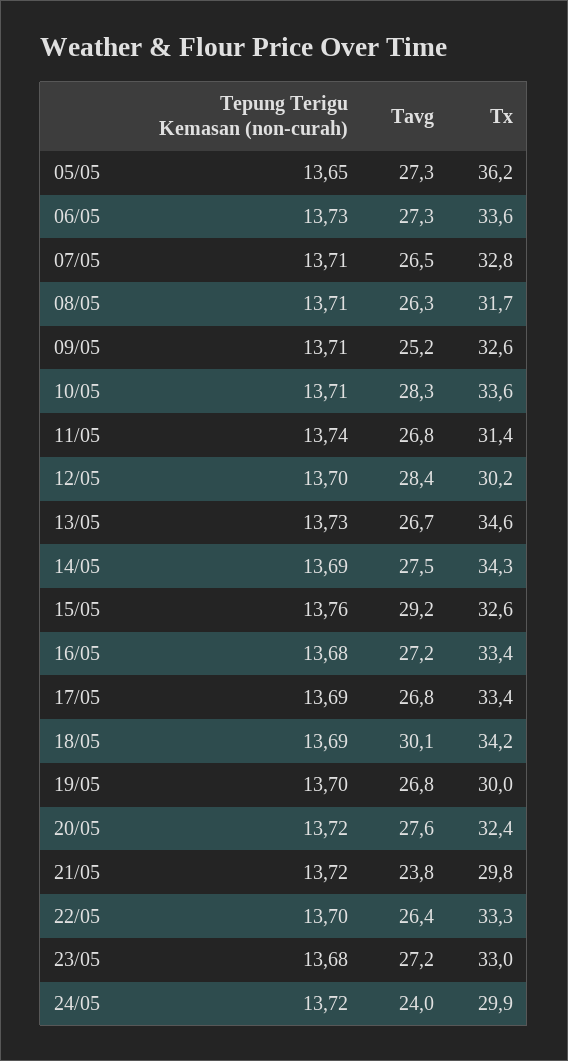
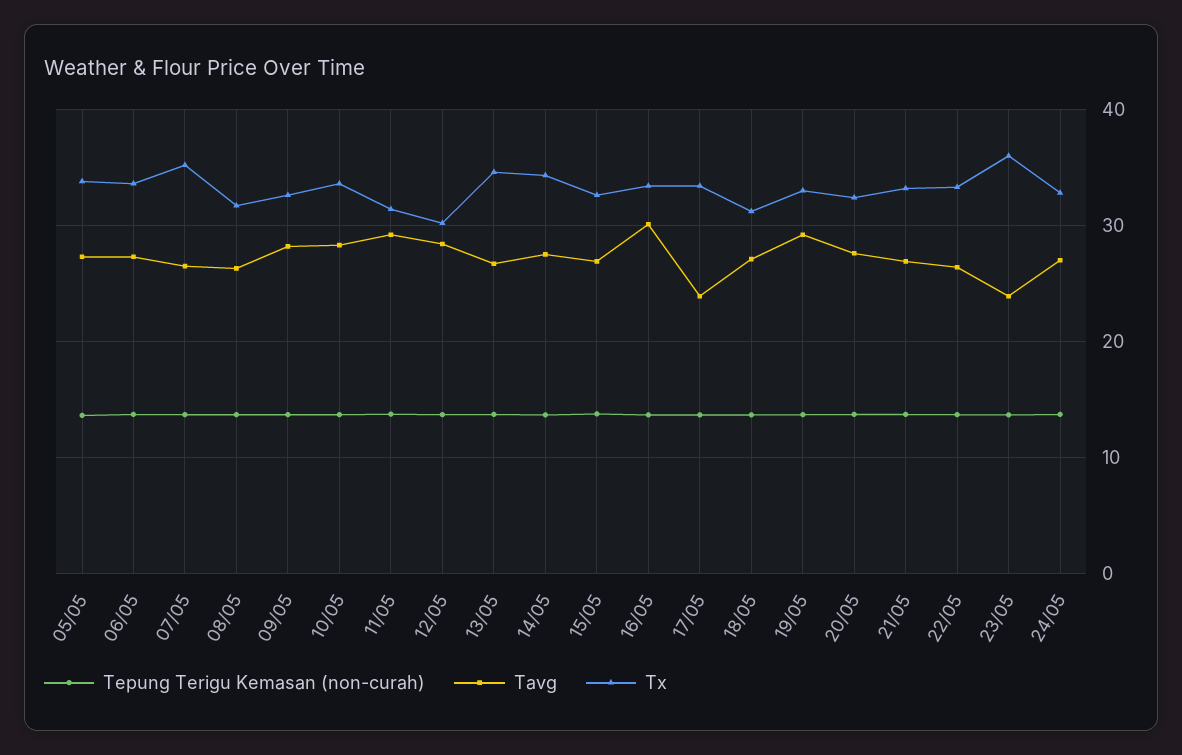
Tx, 05/05: 36.2 -> 34
Tx, 07/05: 32.8 -> 35
Tavg, 09/05: 25.2 -> 28
Tavg, 11/05: 26.8 -> 29
Tavg, 15/05: 29.2 -> 27
Tavg, 16/05: 27.2 -> 30
Tavg, 17/05: 26.8 -> 24
Tavg, 18/05: 30.1 -> 27
Tx, 18/05: 34.2 -> 31
Tavg, 19/05: 26.8 -> 29
Tx, 19/05: 30 -> 33
Tavg, 21/05: 23.8 -> 27
Tx, 21/05: 29.8 -> 33
Tavg, 23/05: 27.2 -> 24
Tx, 23/05: 33 -> 36
Tavg, 24/05: 24 -> 27
Tx, 24/05: 29.9 -> 33

